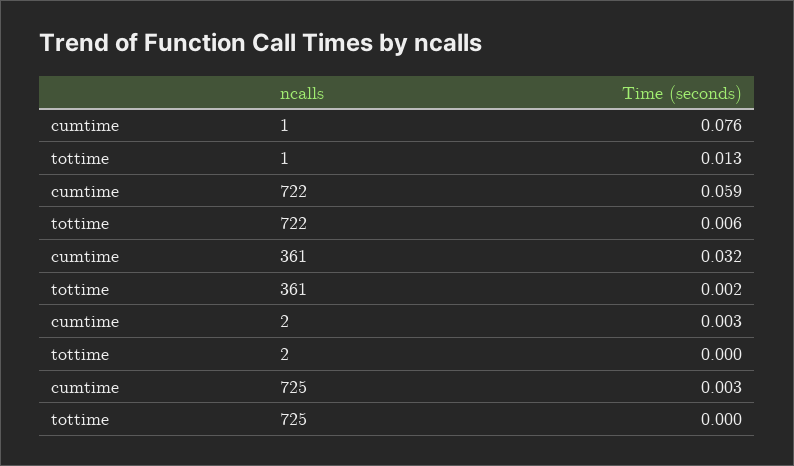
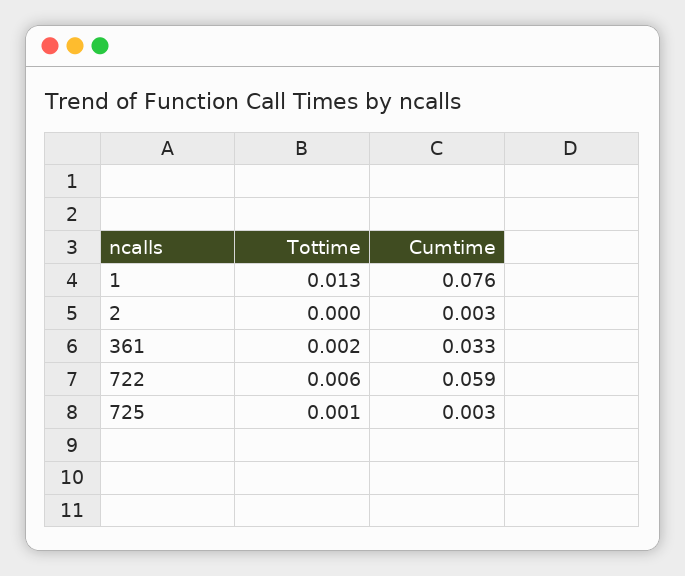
cumtime, 361: 0.032 -> 0.033
tottime, 725: 0 -> 0.001

